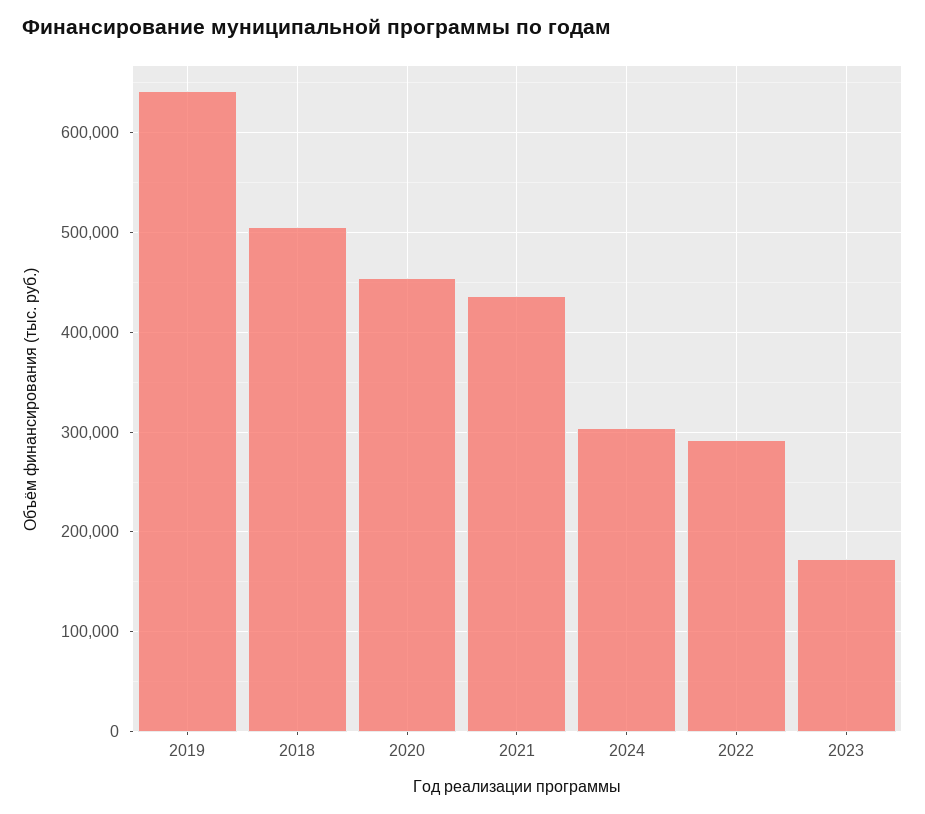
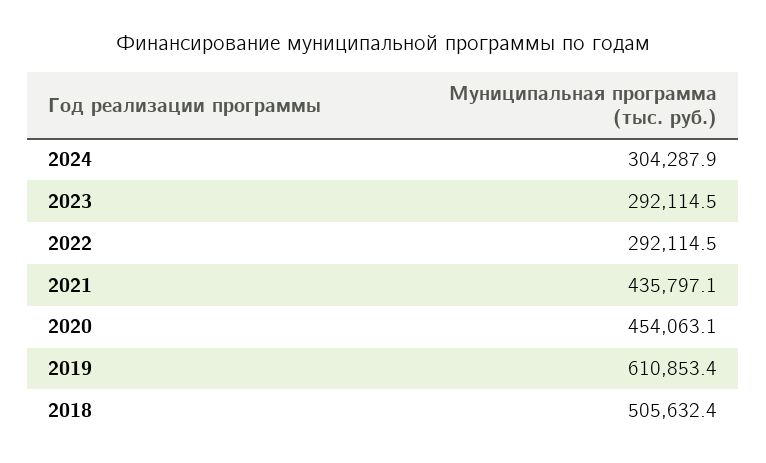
2019: 640000 -> 610853.4
2023: 170000 -> 292114.5

